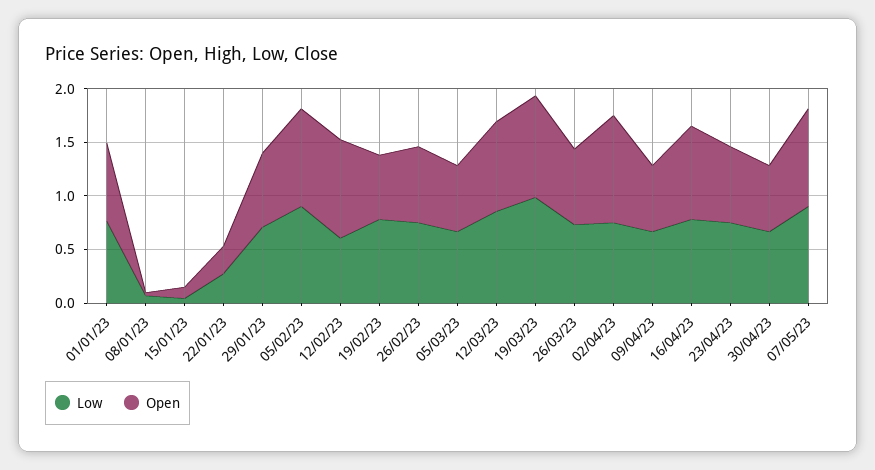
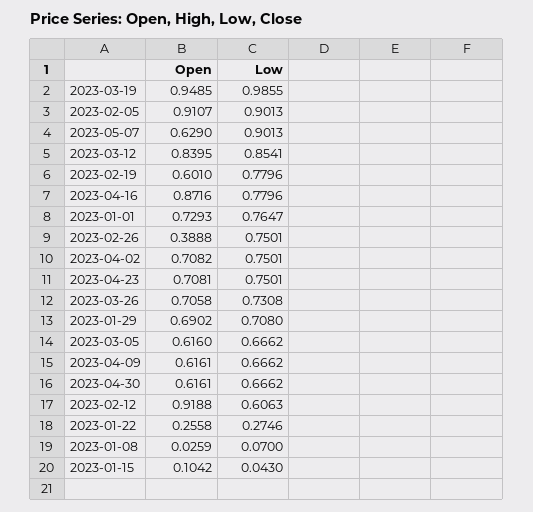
Open, 26/02/23: 0.7 -> 0.3888
Open, 02/04/23: 1 -> 0.7082
Open, 07/05/23: 0.9 -> 0.629

